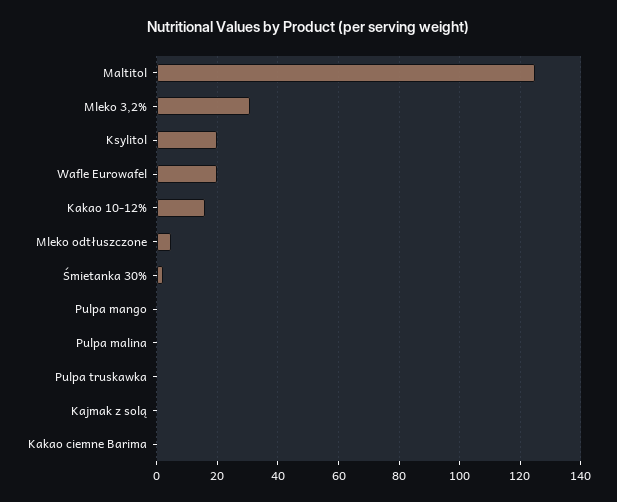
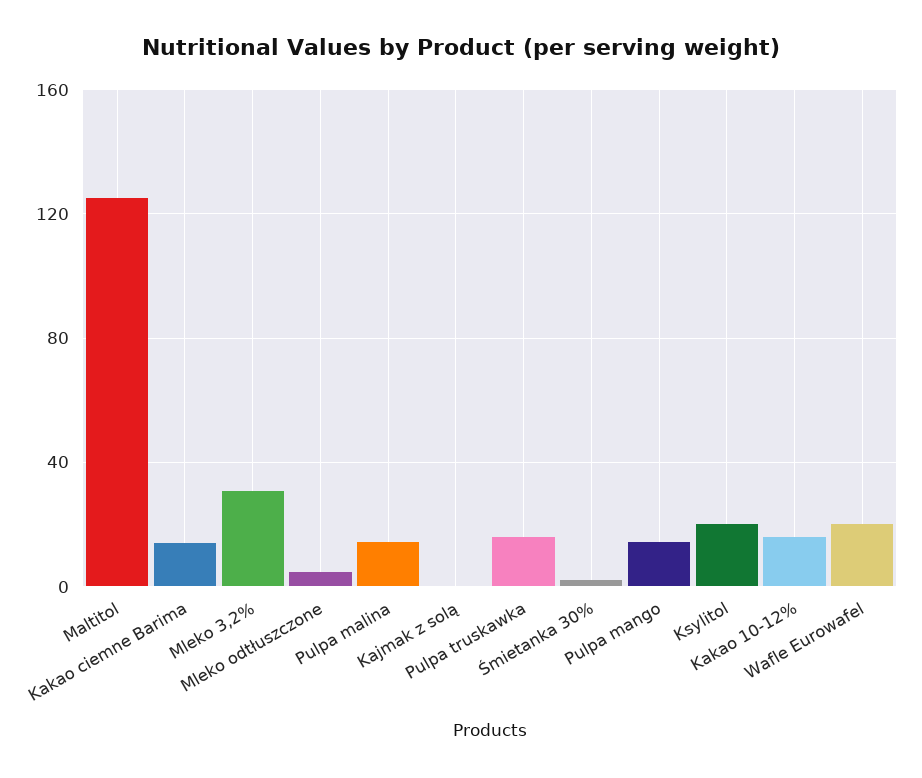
Pulpa mango: 0 -> 15
Pulpa malina: 0 -> 15
Pulpa truskawka: 0 -> 15
Kakao ciemne Barima: 0 -> 15

